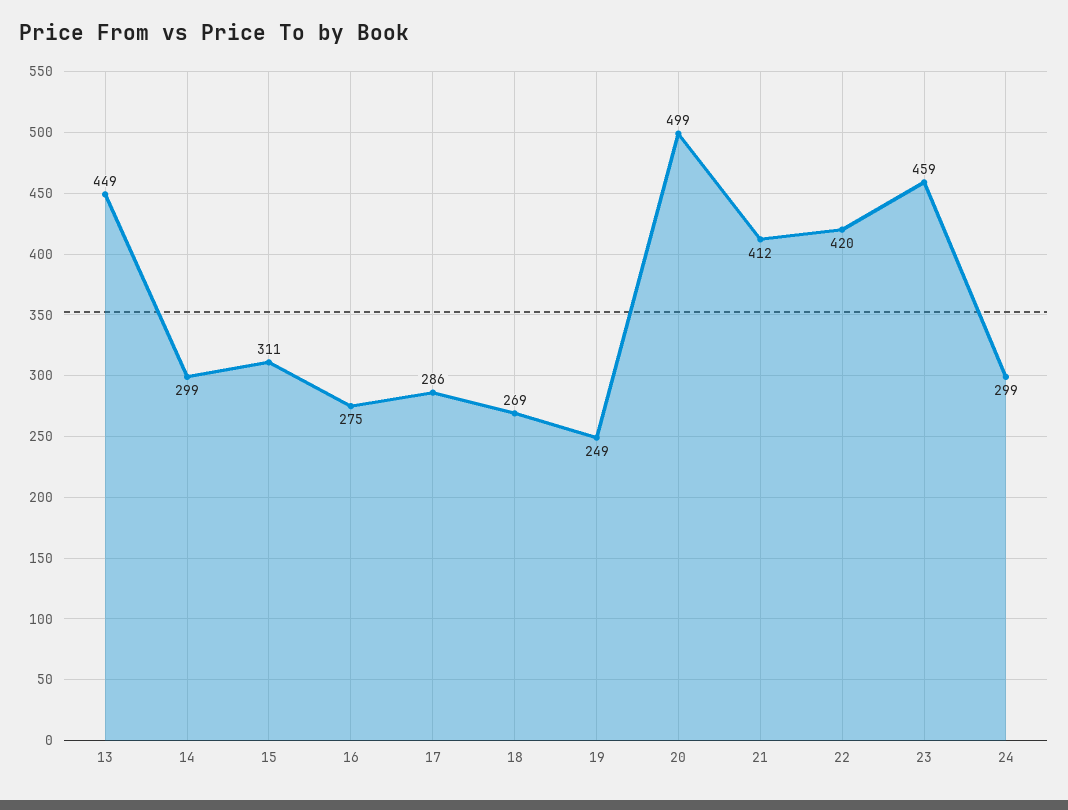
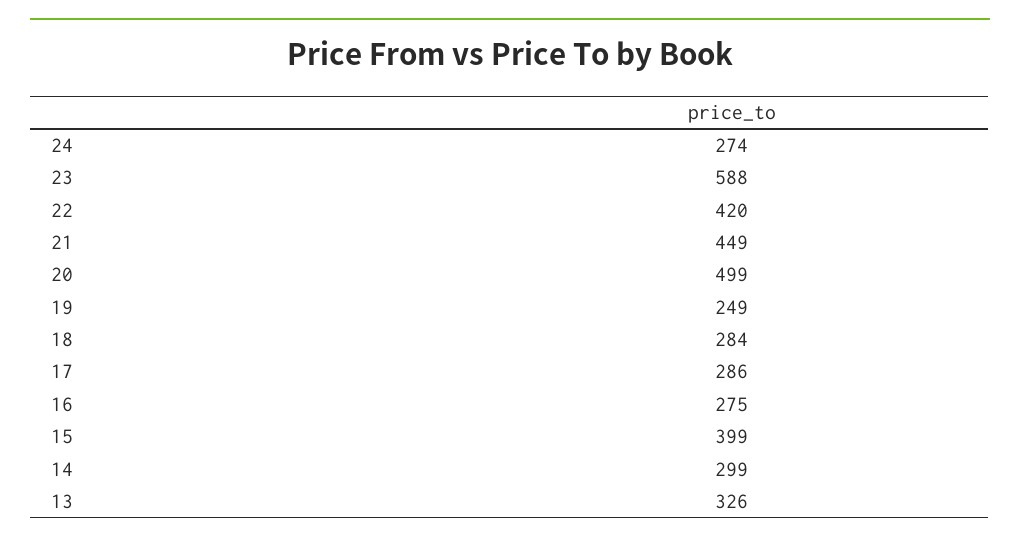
13: 449 -> 326
15: 311 -> 399
18: 269 -> 284
21: 412 -> 449
23: 459 -> 588
24: 299 -> 274

